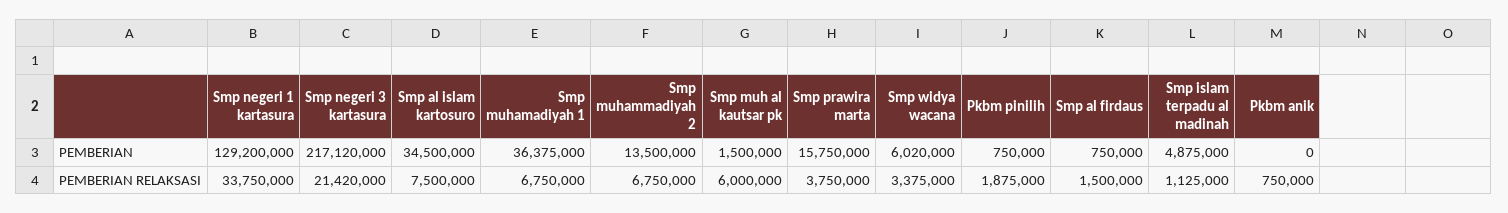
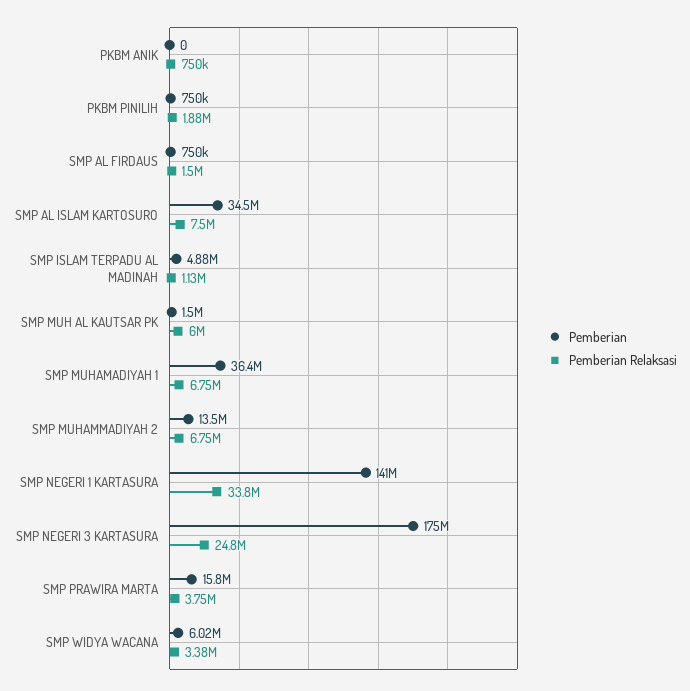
PEMBERIAN, Smp negeri 1 kartasura: 129200000 -> 141000000
PEMBERIAN, Smp negeri 3 kartasura: 217120000 -> 175000000
PEMBERIAN RELAKSASI, Smp negeri 3 kartasura: 21420000 -> 24800000

